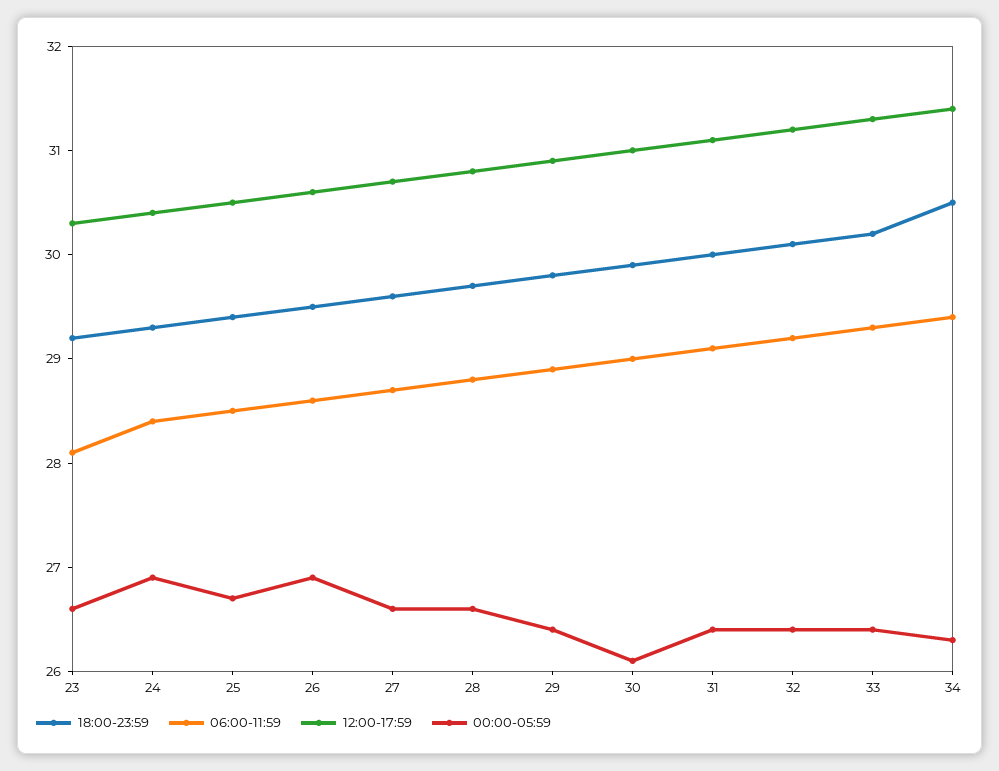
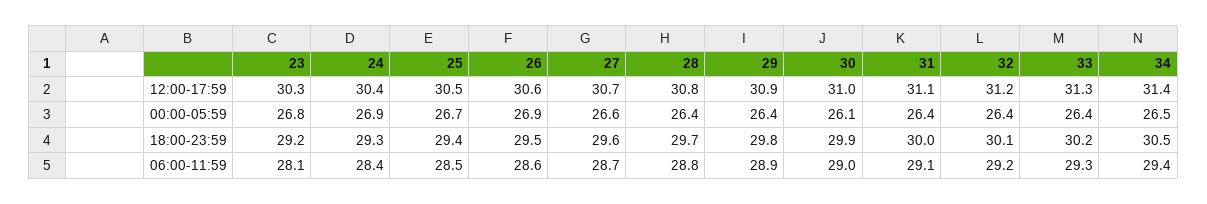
00:00-05:59, 23: 26.6 -> 26.8
00:00-05:59, 28: 26.6 -> 26.4
00:00-05:59, 34: 26.3 -> 26.5

